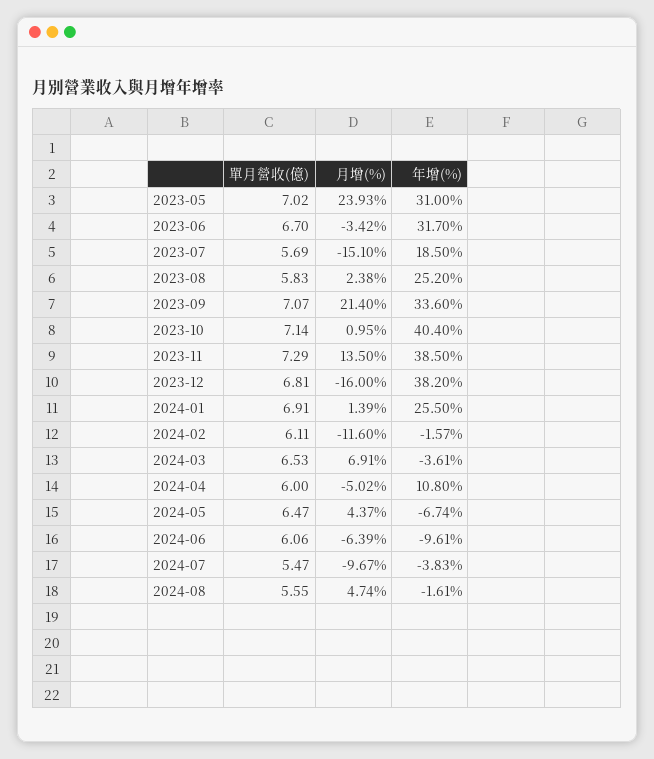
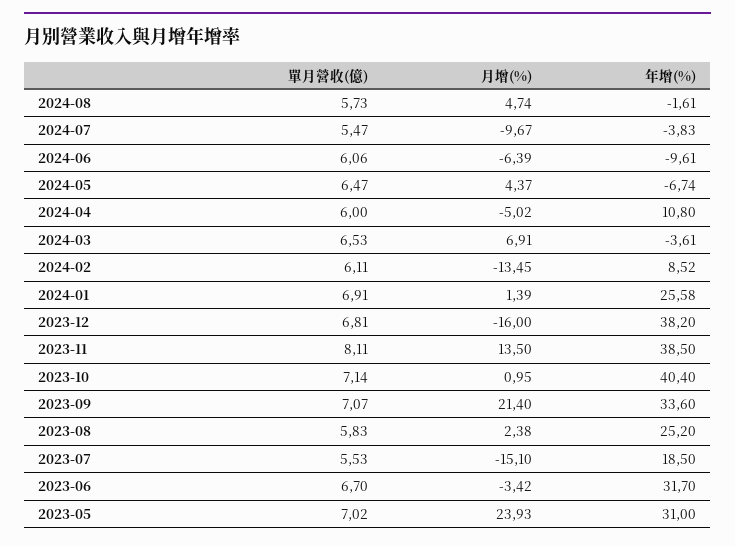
單月營收(億), 2023-07: 5.69 -> 5.53
單月營收(億), 2023-11: 7.29 -> 8.11
年增(%), 2024-01: 25.5 -> 25.58
月增(%), 2024-02: -11.6 -> -13.45
年增(%), 2024-02: -1.57 -> 8.52
單月營收(億), 2024-08: 5.55 -> 5.73

